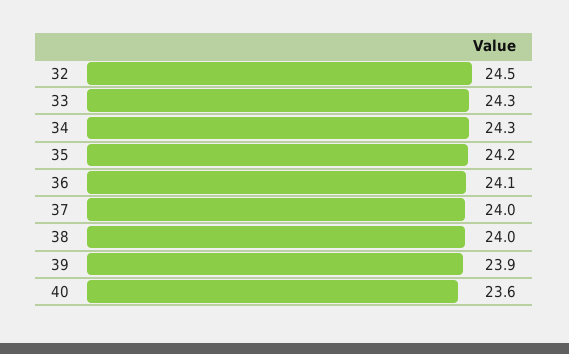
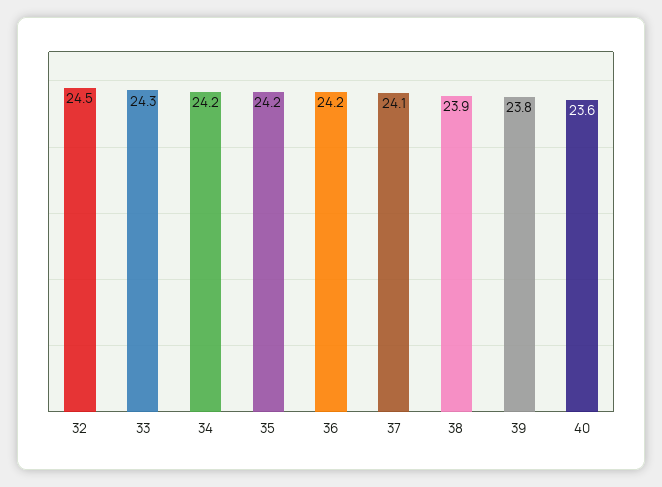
34: 24.3 -> 24.2
36: 24.1 -> 24.2
37: 24 -> 24.1
38: 24 -> 23.9
39: 23.9 -> 23.8

